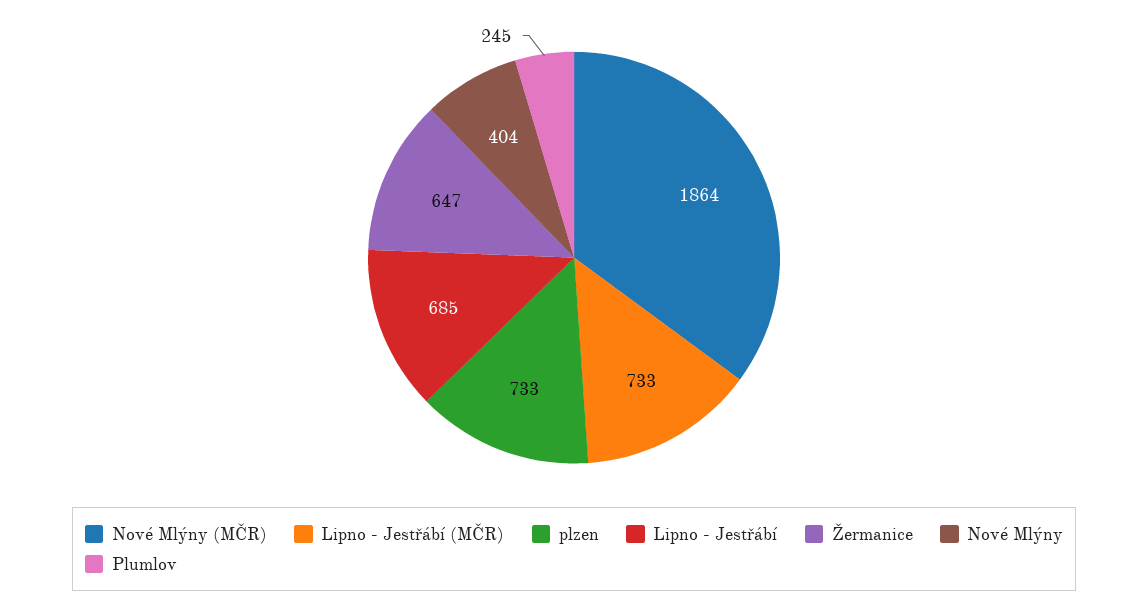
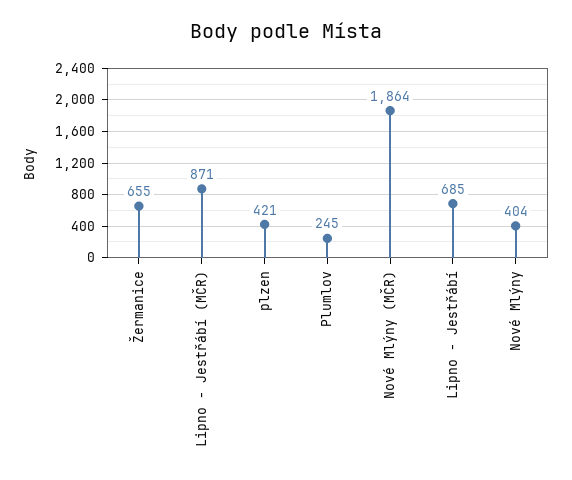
Lipno - Jestřábí (MČR): 733 -> 871
plzen: 733 -> 421
Žermanice: 647 -> 655

